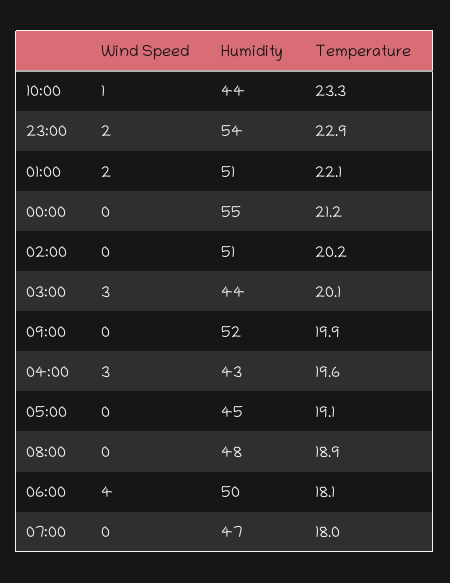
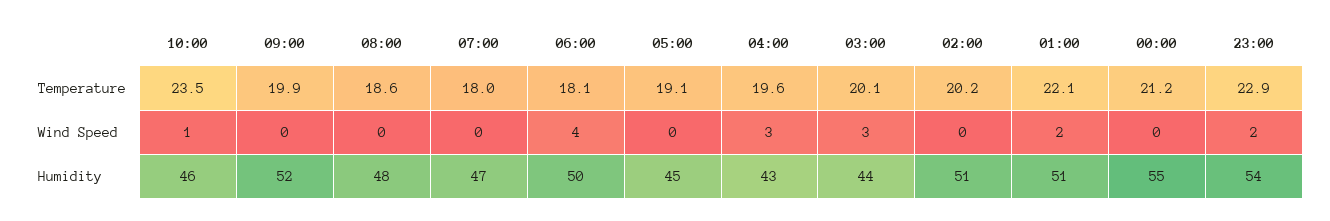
Humidity, 10:00: 44 -> 46
Temperature, 10:00: 23.3 -> 23.5
Temperature, 08:00: 18.9 -> 18.6

